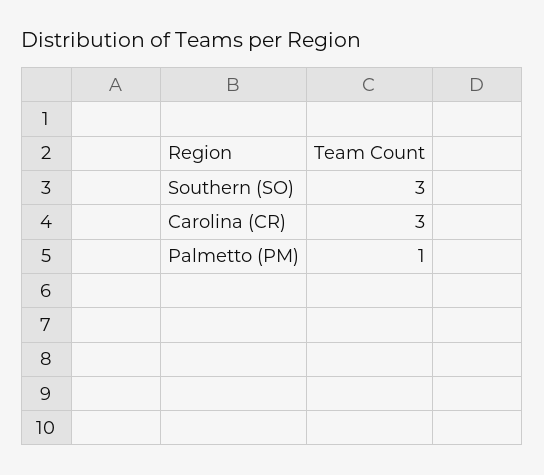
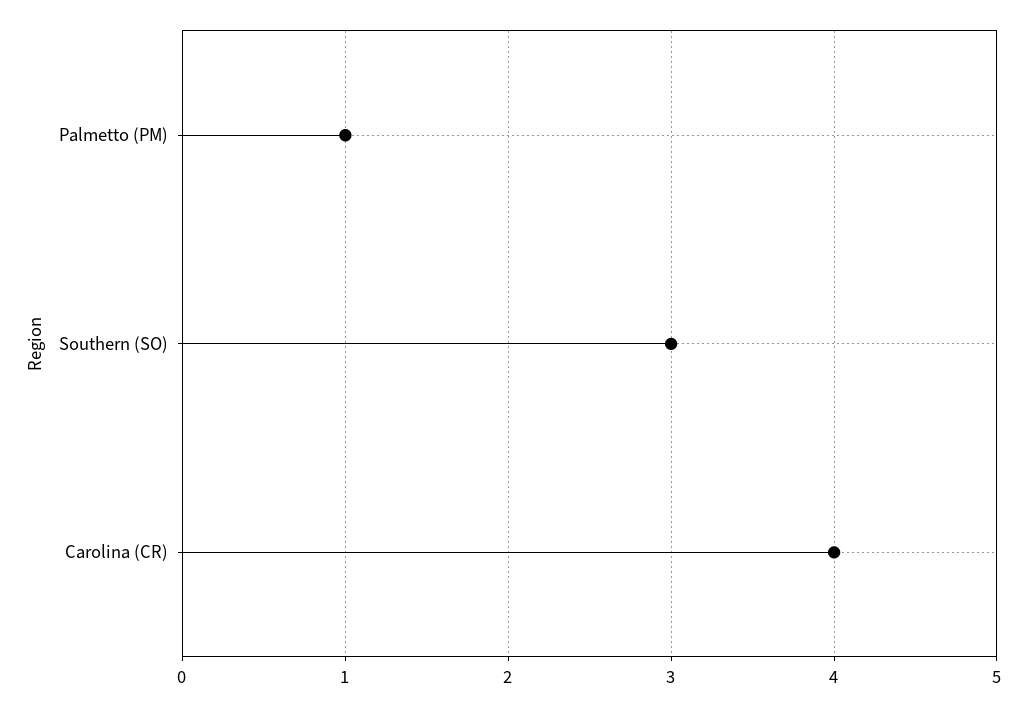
Carolina (CR): 3 -> 4

